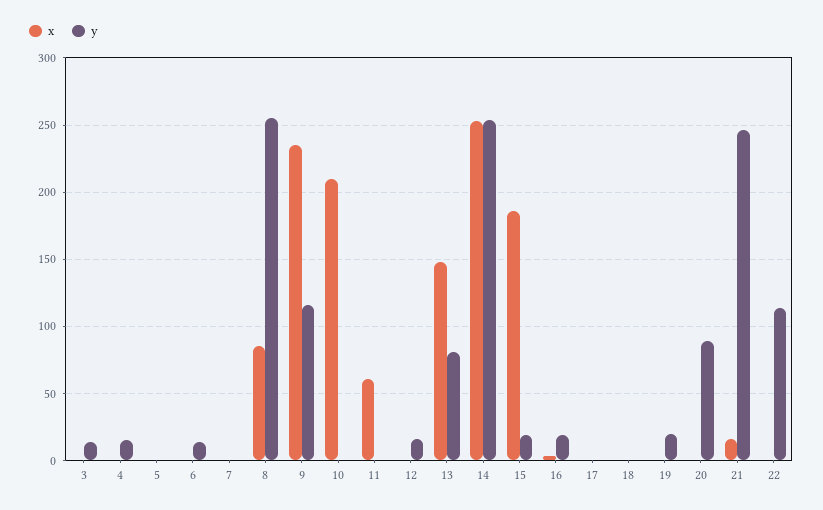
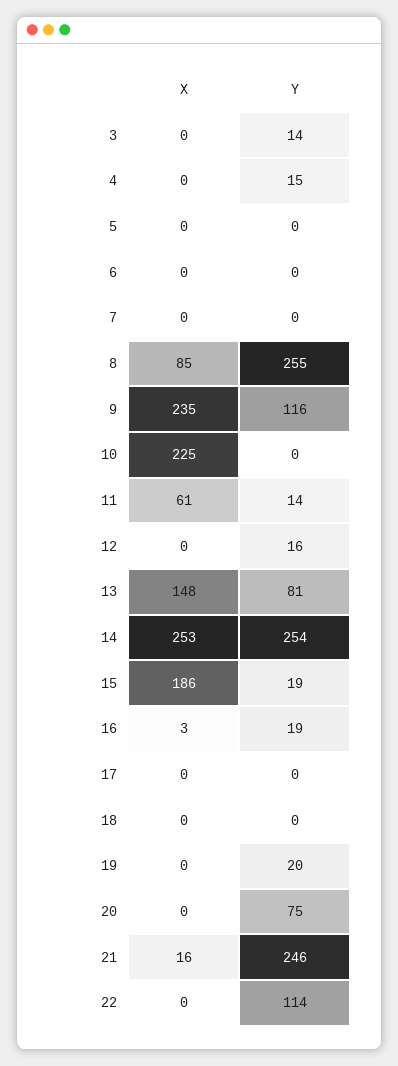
y, 6: 15 -> 0
x, 10: 210 -> 225
y, 11: 0 -> 14
y, 20: 90 -> 75

